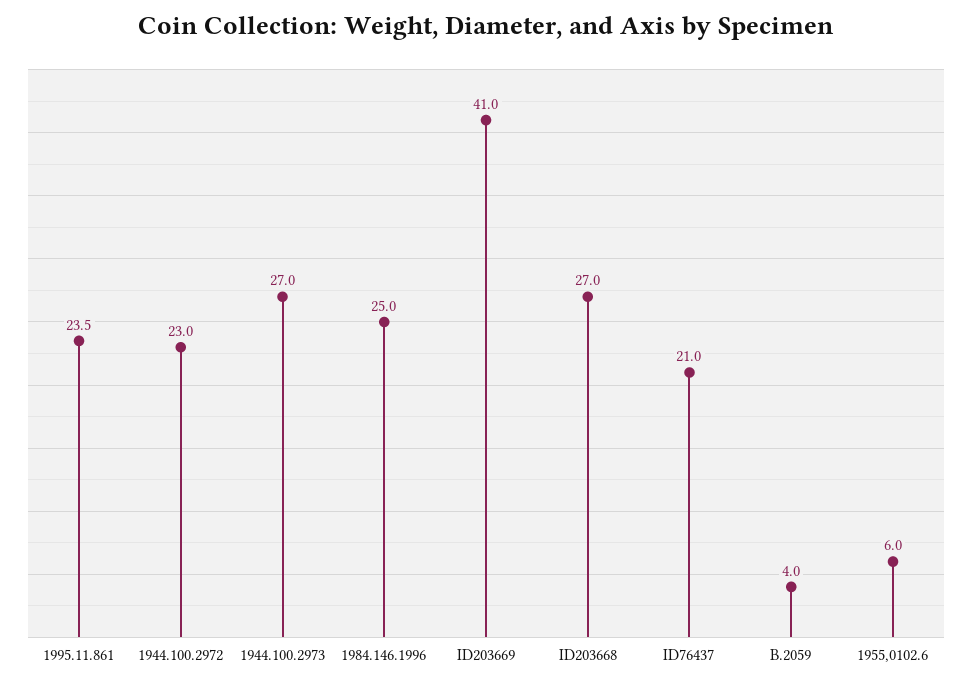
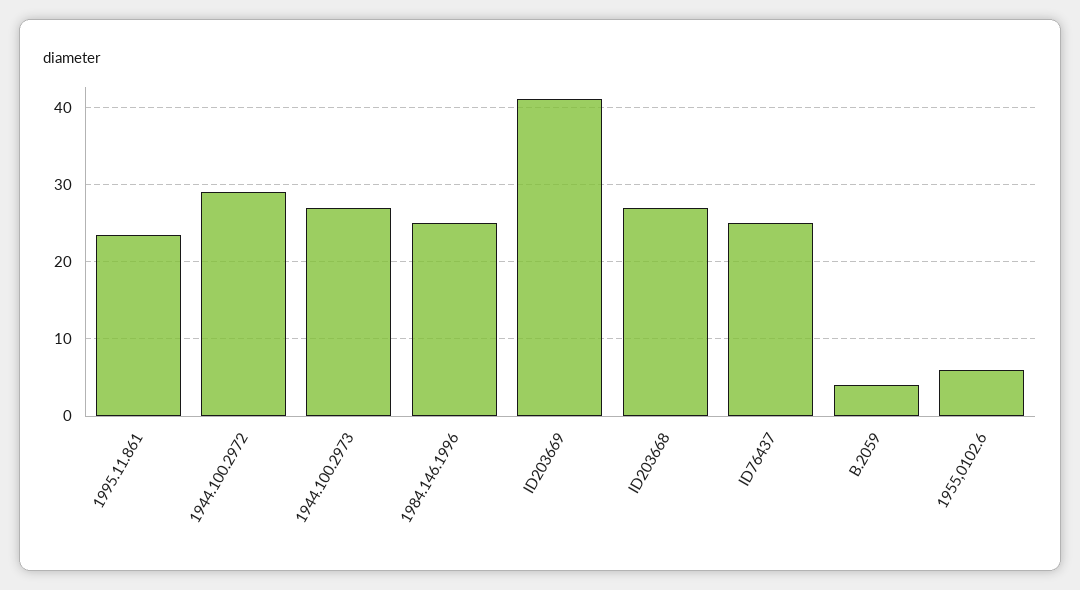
1944.100.2972: 23 -> 29
ID76437: 21 -> 25

